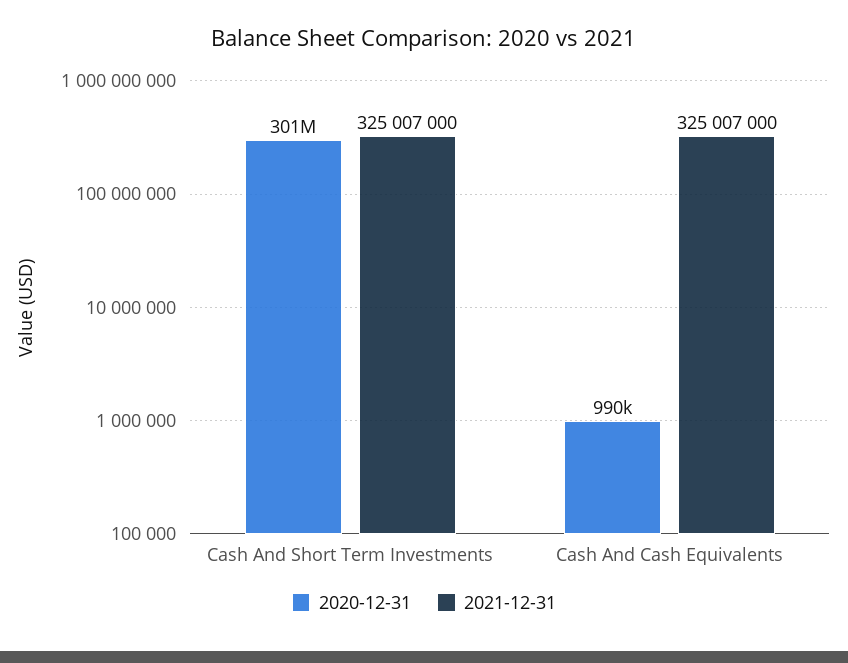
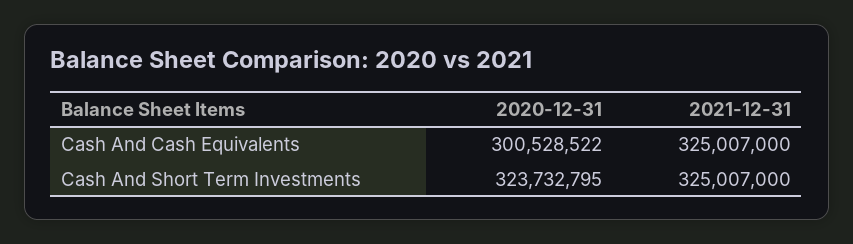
2020-12-31, Cash And Short Term Investments: 301000000 -> 323732795
2020-12-31, Cash And Cash Equivalents: 990000 -> 300528522

